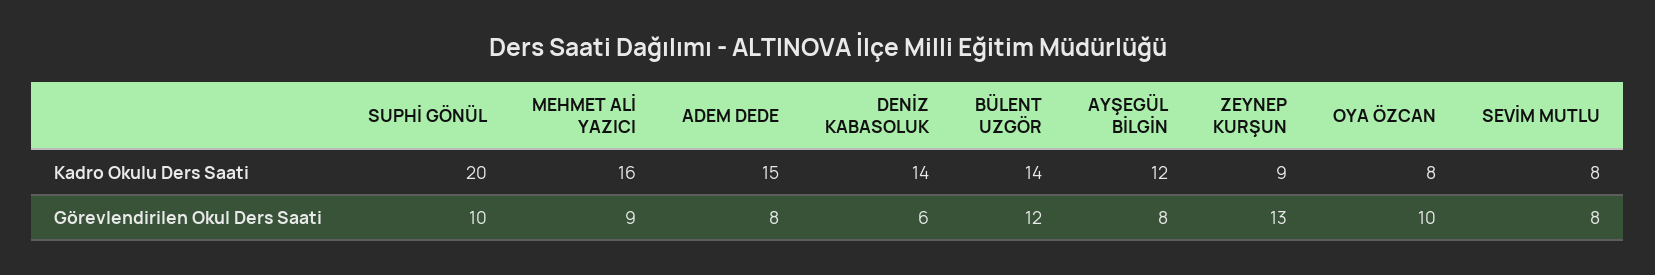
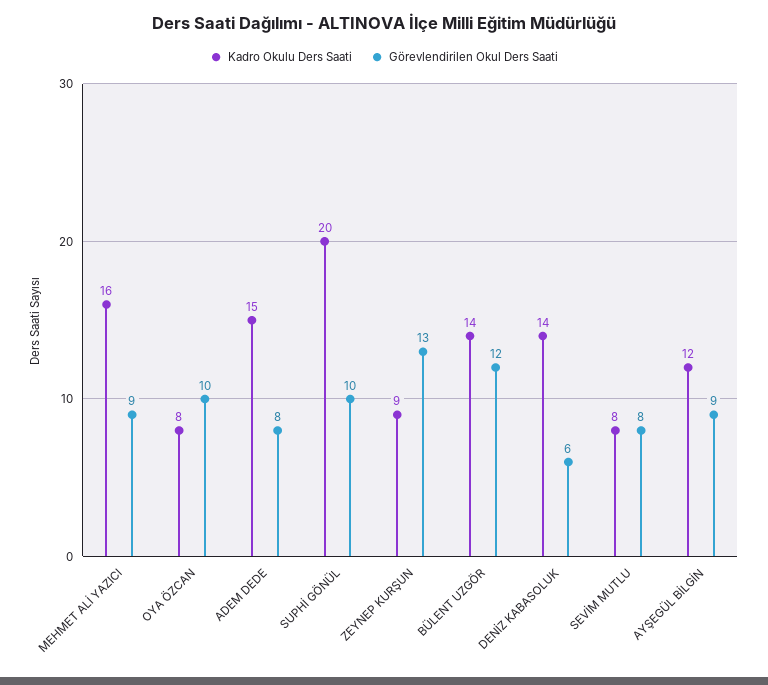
Görevlendirilen Okul Ders Saati, AYŞEGÜL BİLGİN: 8 -> 9

